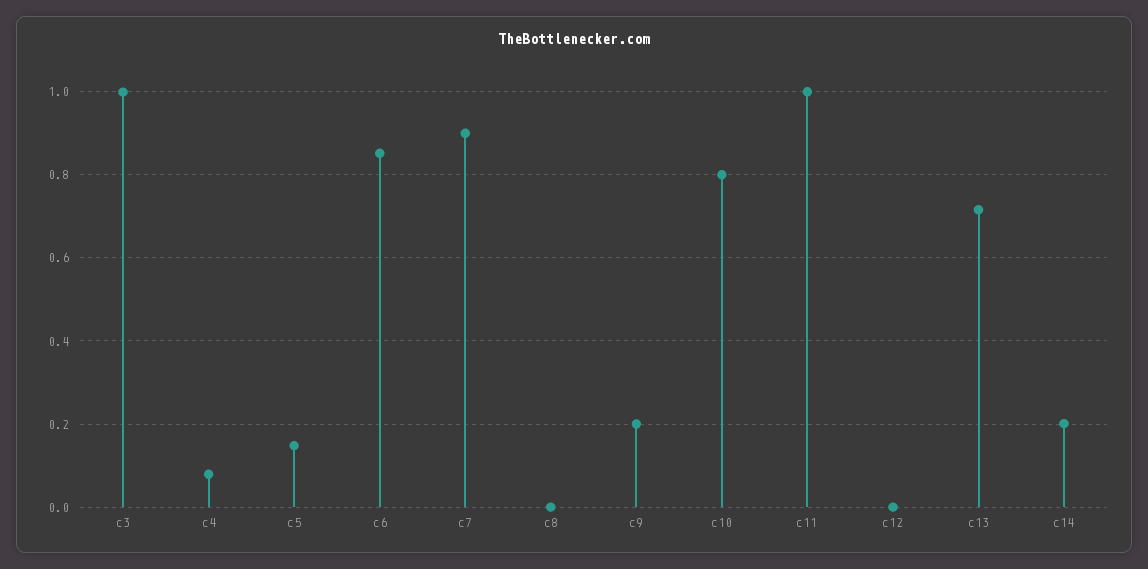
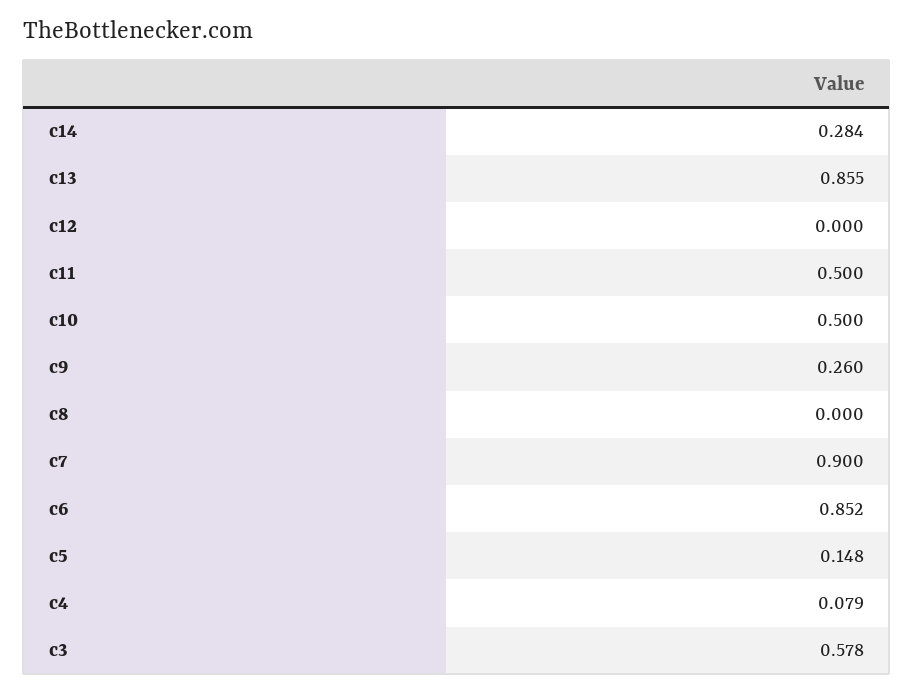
c3: 1 -> 0.578
c9: 0.2 -> 0.26
c10: 0.8 -> 0.5
c11: 1 -> 0.5
c13: 0.72 -> 0.855
c14: 0.2 -> 0.284

